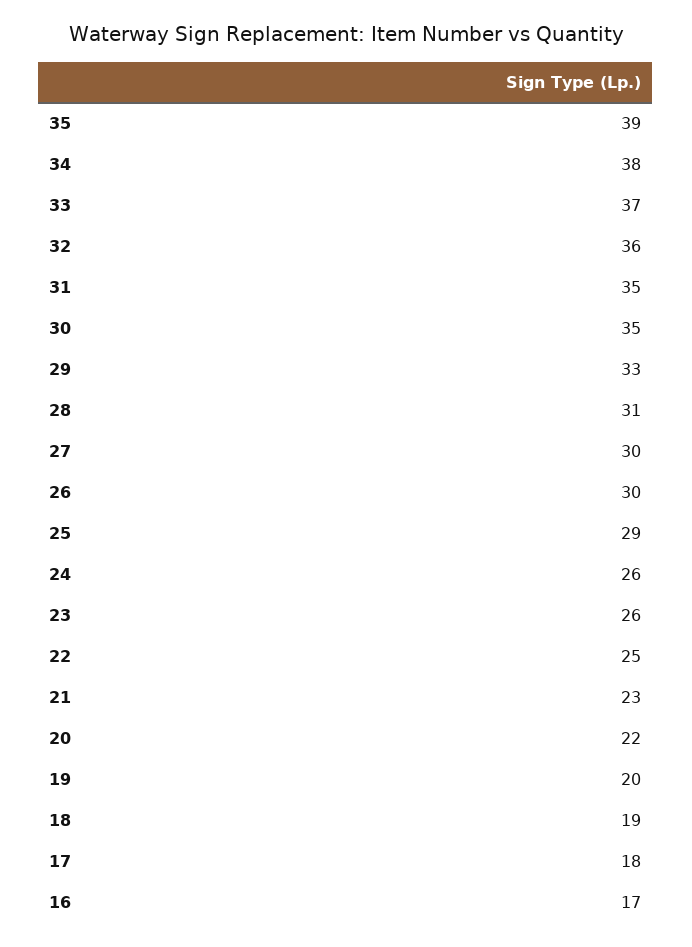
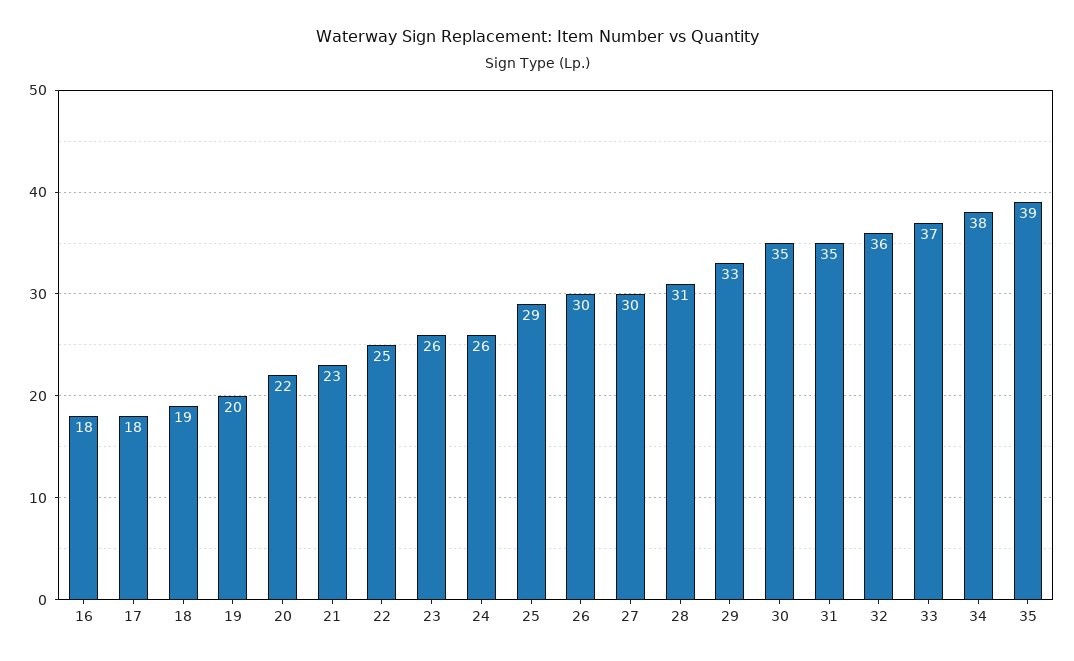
16: 17 -> 18

